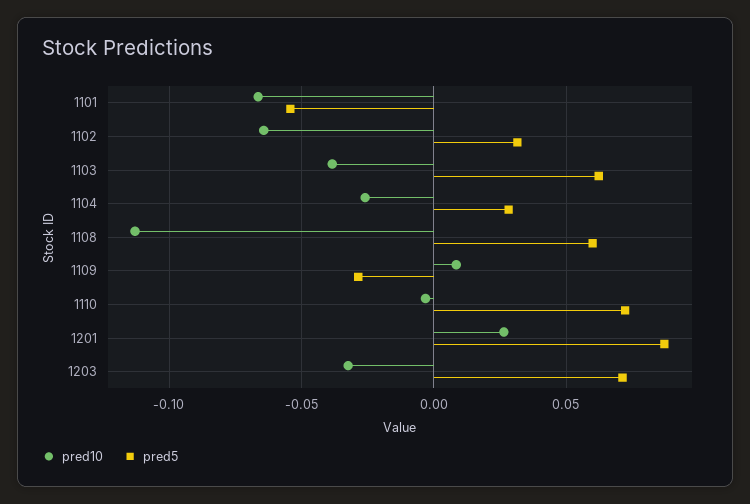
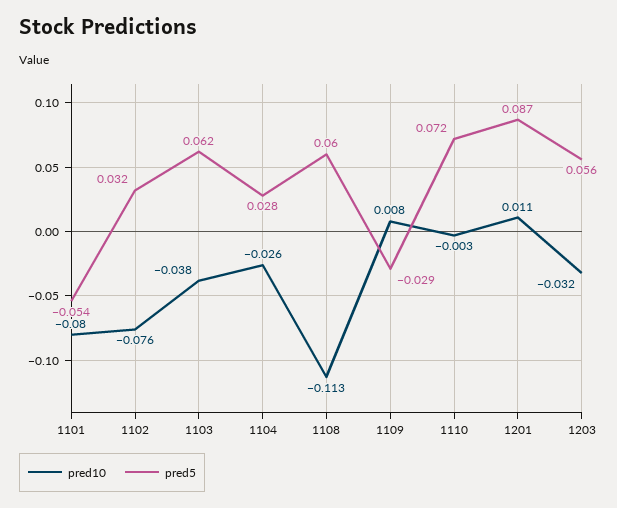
pred10, 1101: -0.065 -> -0.08
pred10, 1102: -0.065 -> -0.076
pred10, 1201: 0.025 -> 0.011
pred5, 1203: 0.07 -> 0.056

